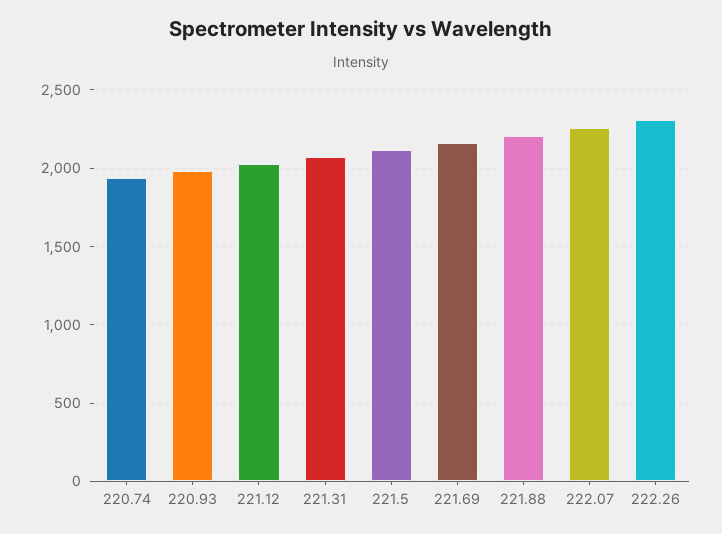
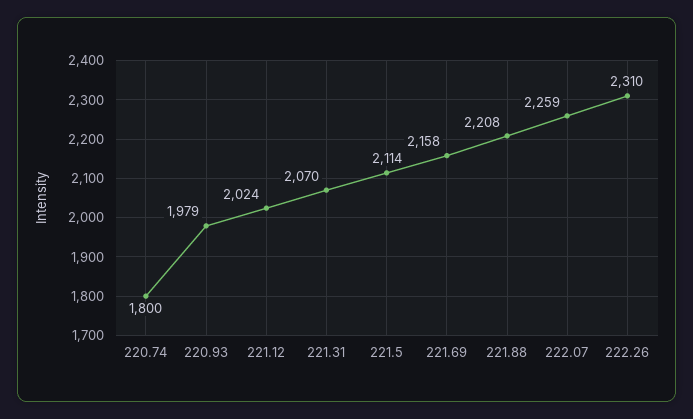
220.74: 1950 -> 1800

